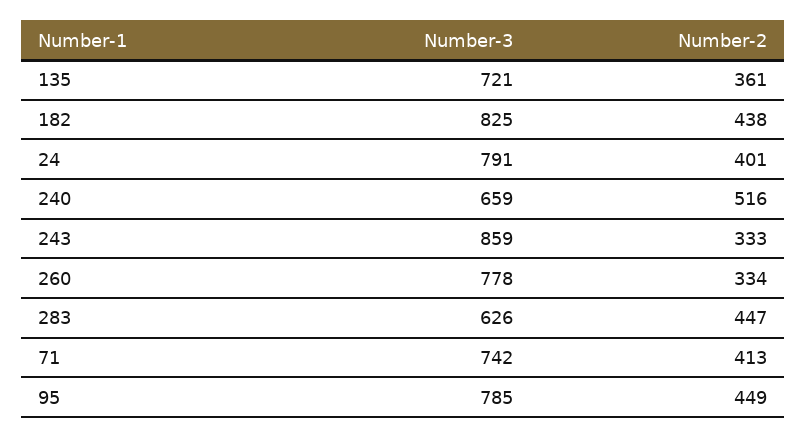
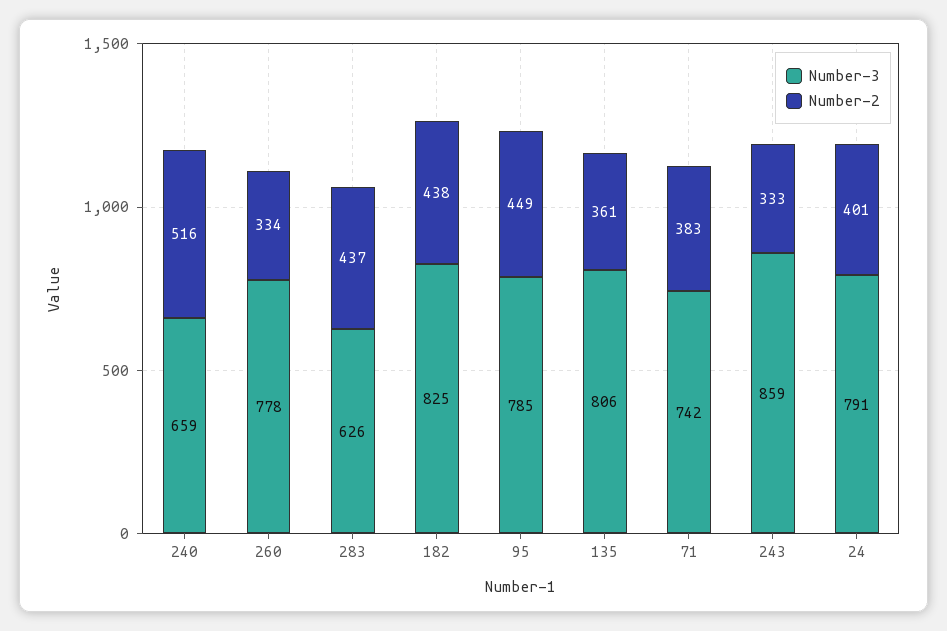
Number-3, 135: 721 -> 806
Number-2, 283: 447 -> 437
Number-2, 71: 413 -> 383

